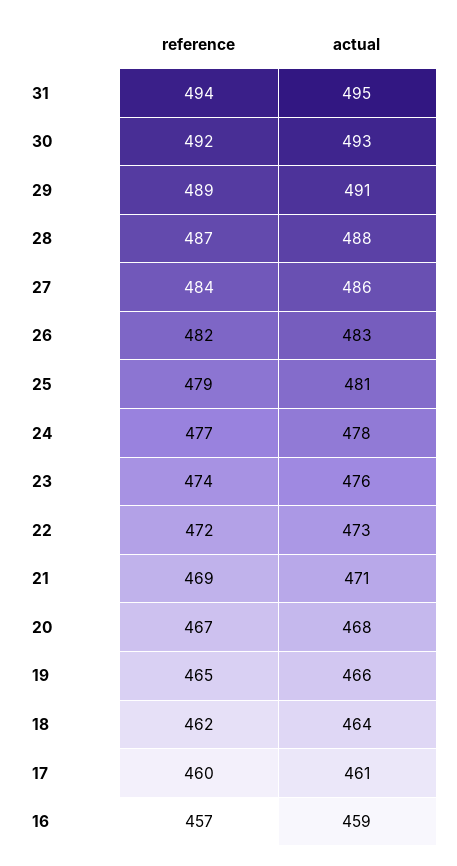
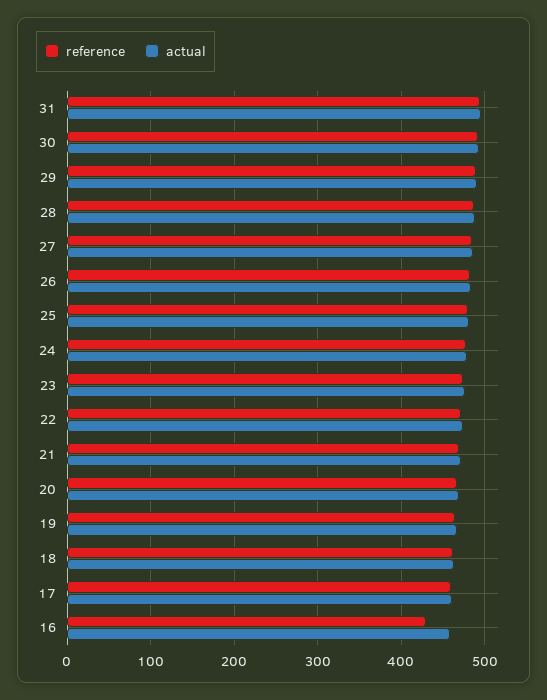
reference, 16: 457 -> 430

